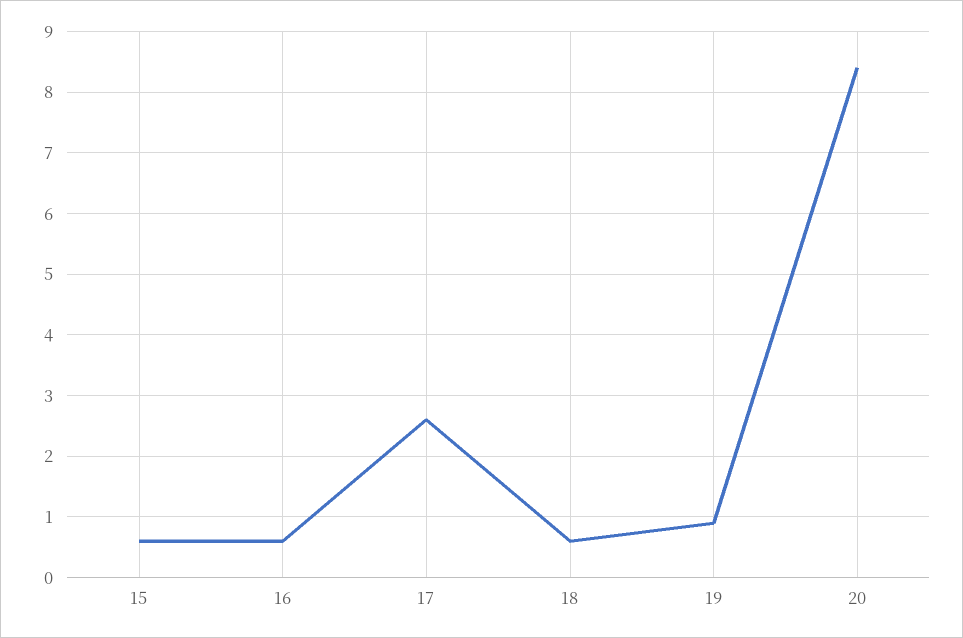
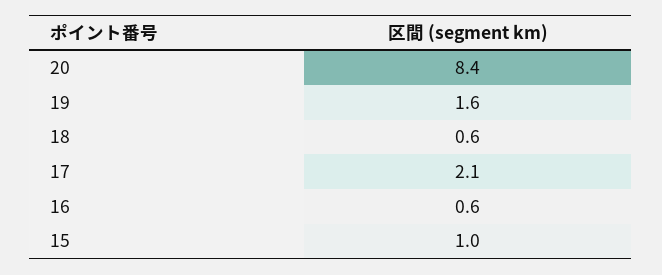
15: 0.6 -> 1
17: 2.6 -> 2.1
19: 0.9 -> 1.6

